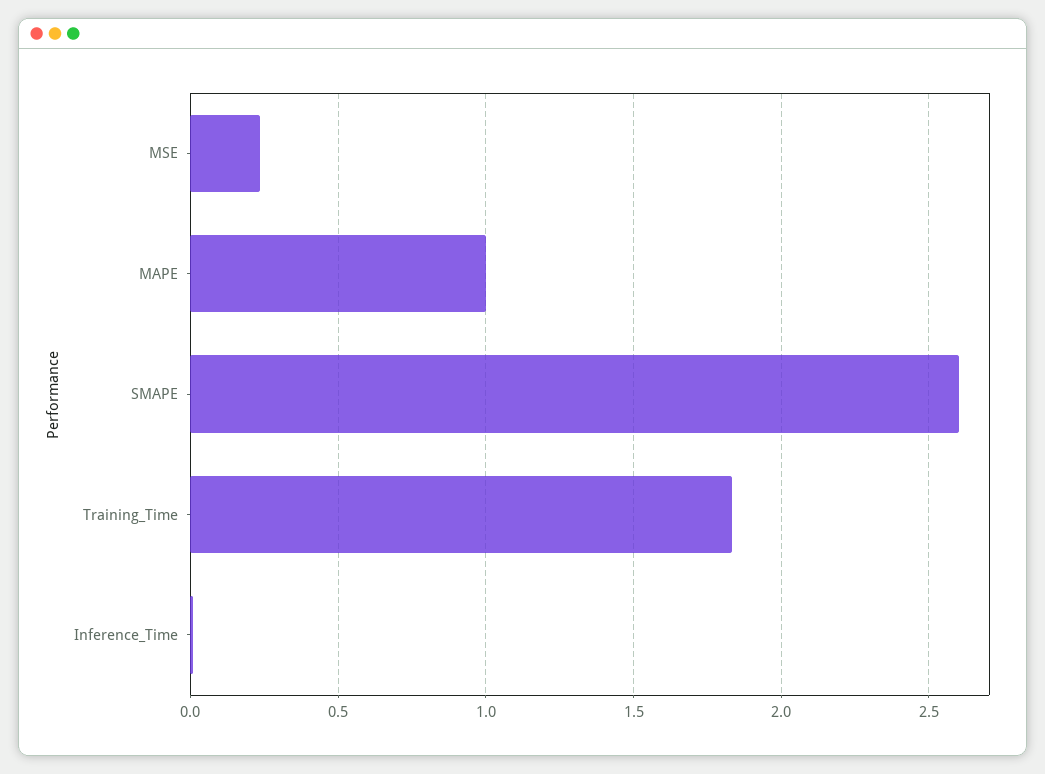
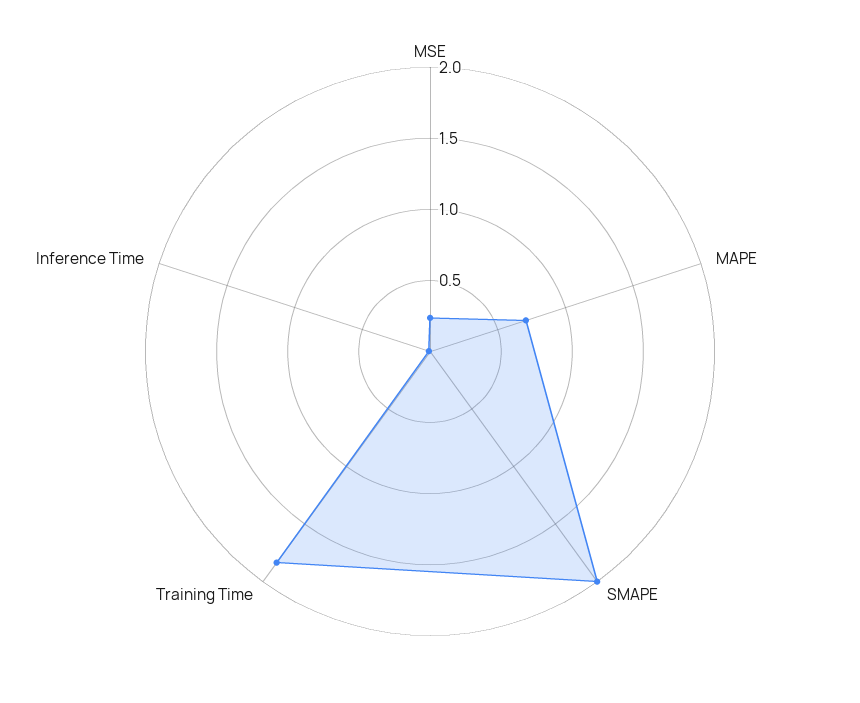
MAPE: 1 -> 0.7
SMAPE: 2.6 -> 2

